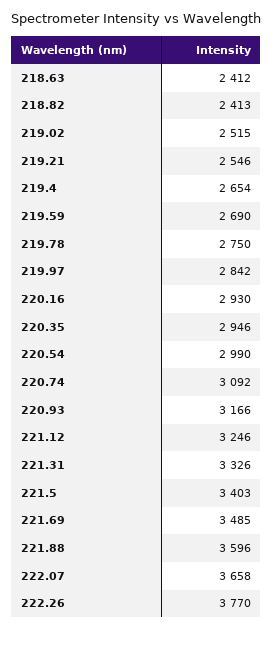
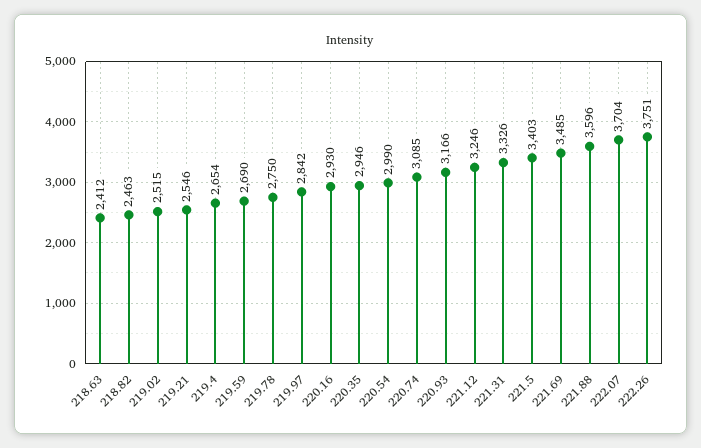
218.82: 2413 -> 2463
220.74: 3092 -> 3085
222.07: 3658 -> 3704
222.26: 3770 -> 3751

